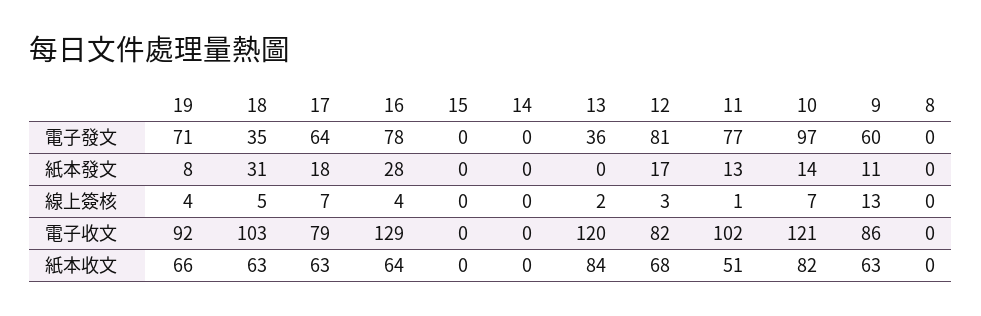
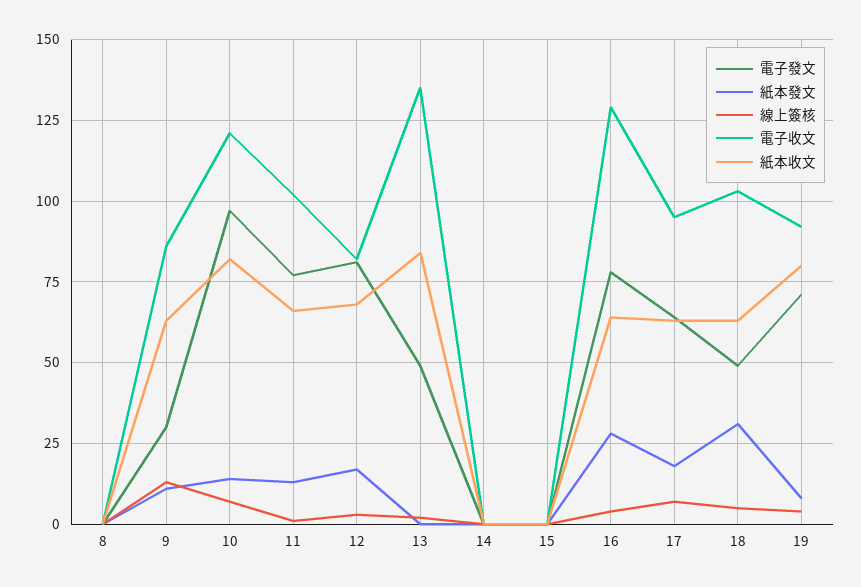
電子發文, 18: 35 -> 50
電子發文, 13: 36 -> 50
電子發文, 9: 60 -> 30
電子收文, 17: 79 -> 95
電子收文, 13: 120 -> 135
紙本收文, 19: 66 -> 80
紙本收文, 11: 51 -> 65

